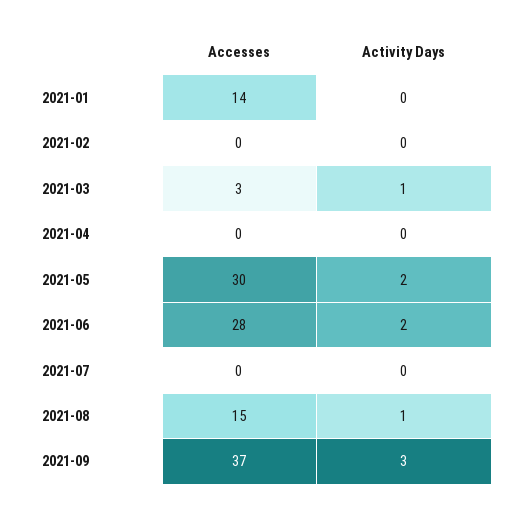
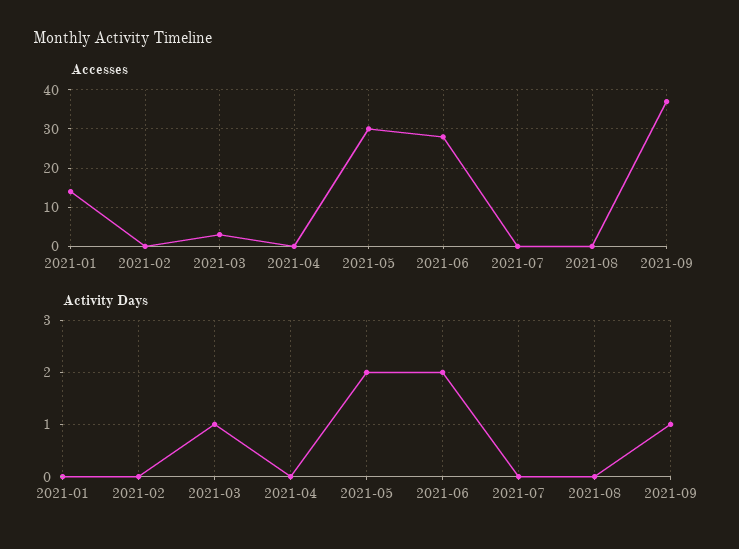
Accesses, 2021-08: 15 -> 0
Activity Days, 2021-08: 1 -> 0
Activity Days, 2021-09: 3 -> 1

